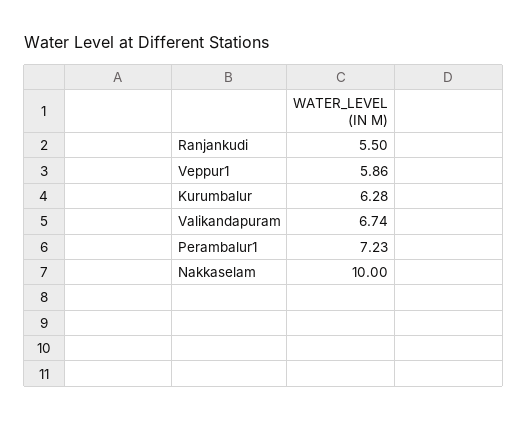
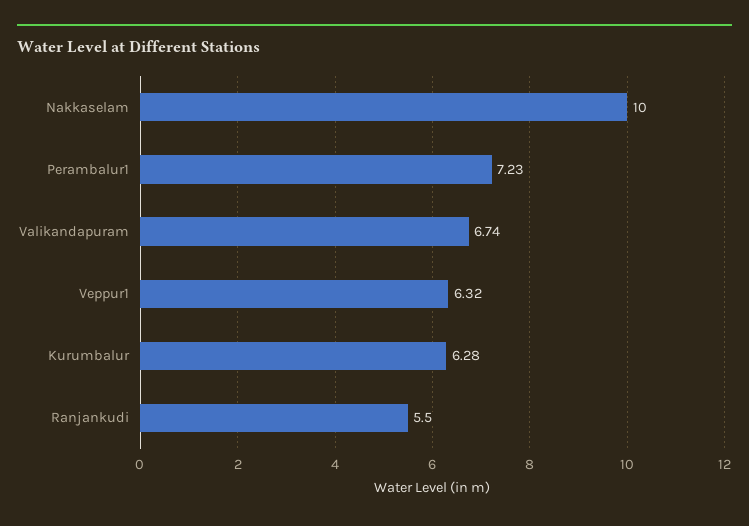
Veppur1: 5.86 -> 6.32

